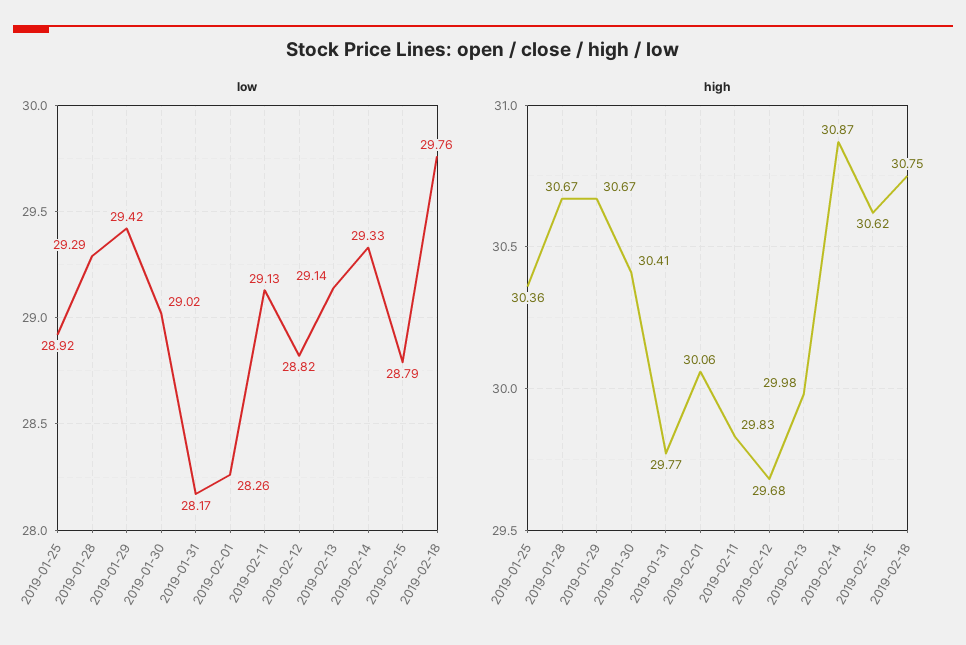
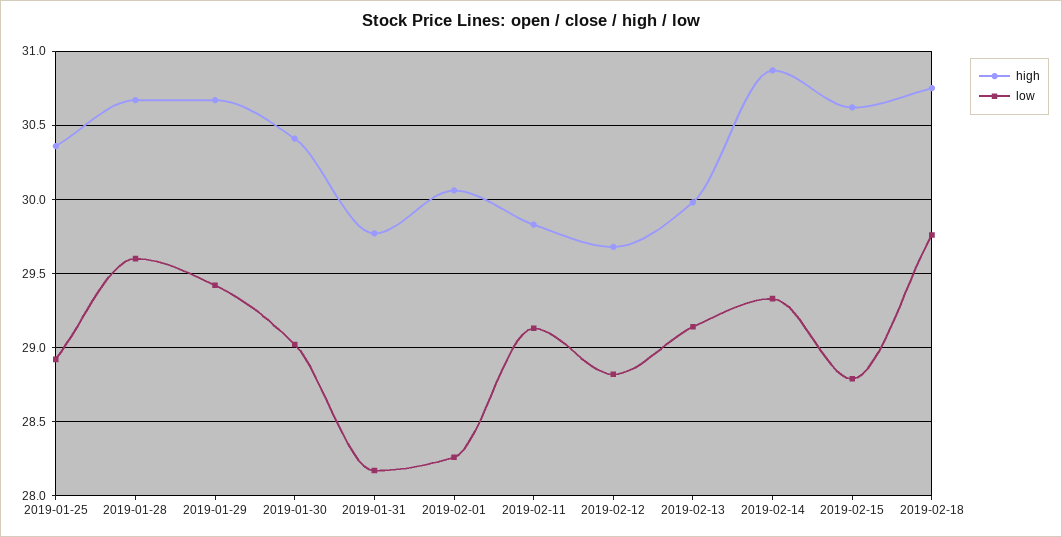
low, 2019-01-28: 29.29 -> 29.6

